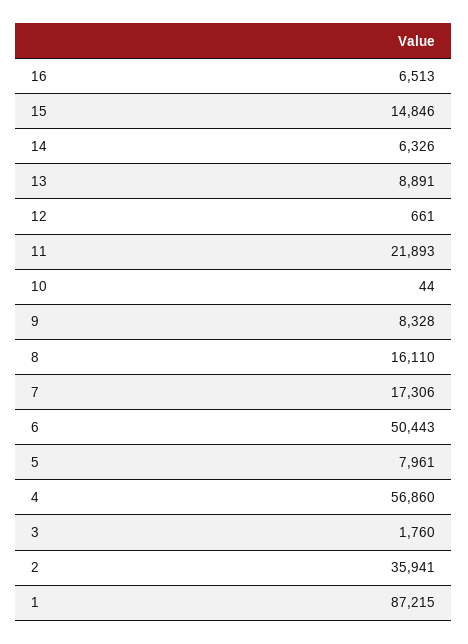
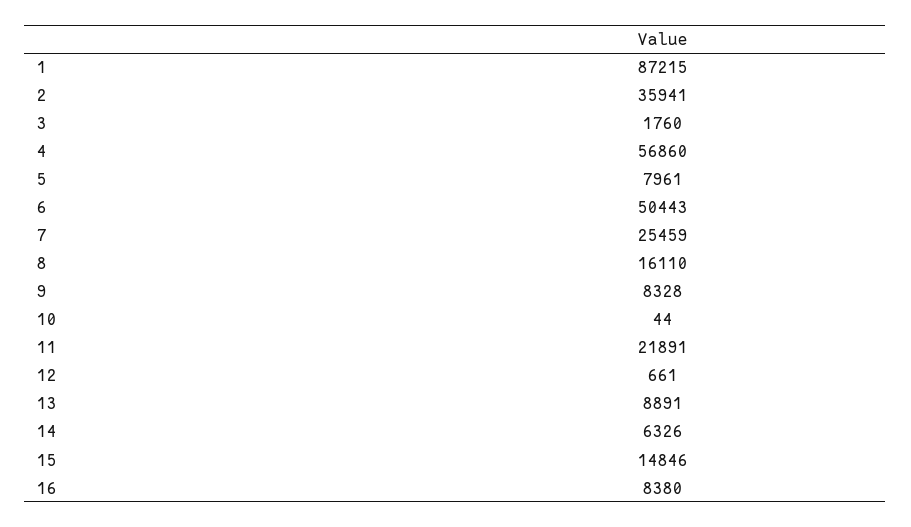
16: 6513 -> 8380
11: 21893 -> 21891
7: 17306 -> 25459

